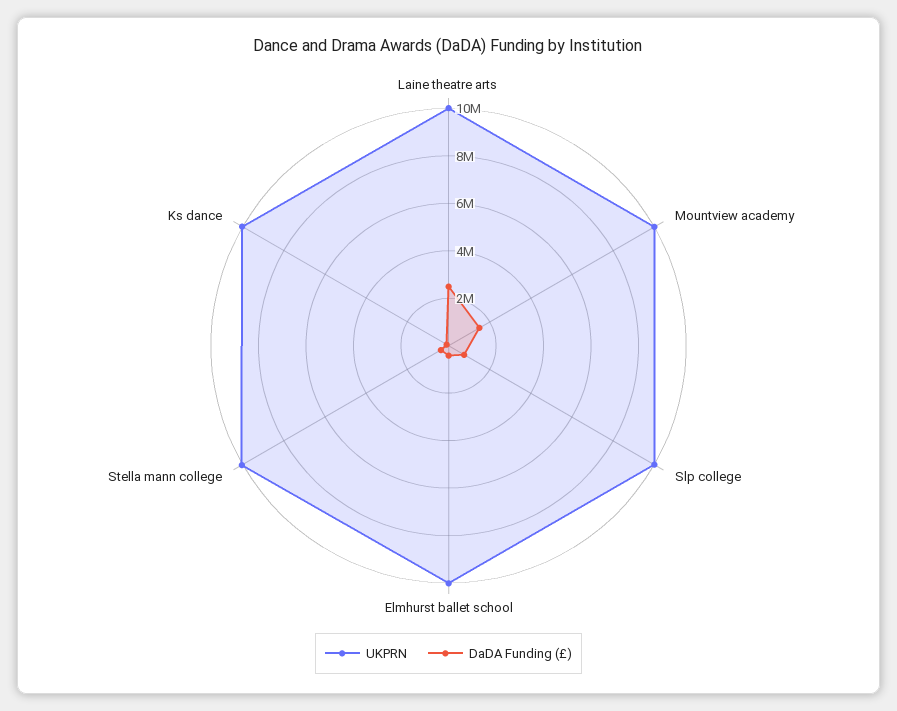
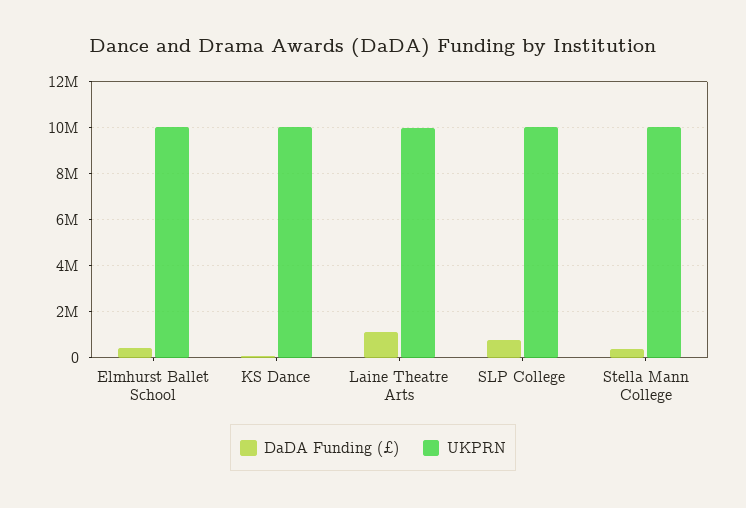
DaDA Funding (£), Laine theatre arts: 2500000 -> 1000000
UKPRN, Mountview academy: 10000000 -> none
DaDA Funding (£), Mountview academy: 1500000 -> none

